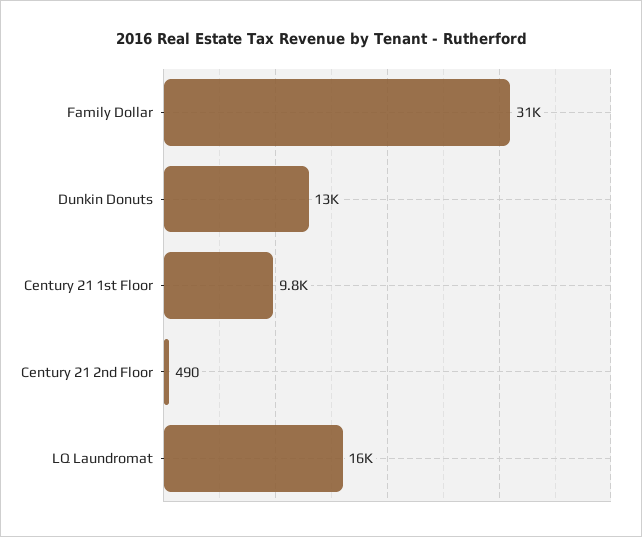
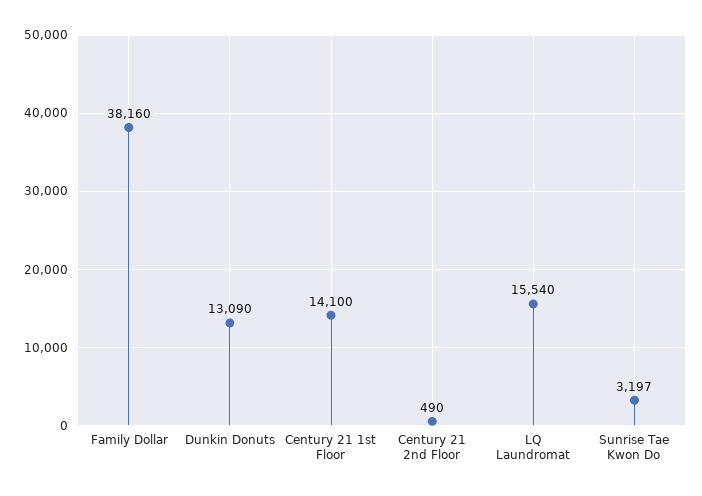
Family Dollar: 31000 -> 38160
Century 21 1st Floor: 9800 -> 14100
Sunrise Tae Kwon Do: none -> 3197

